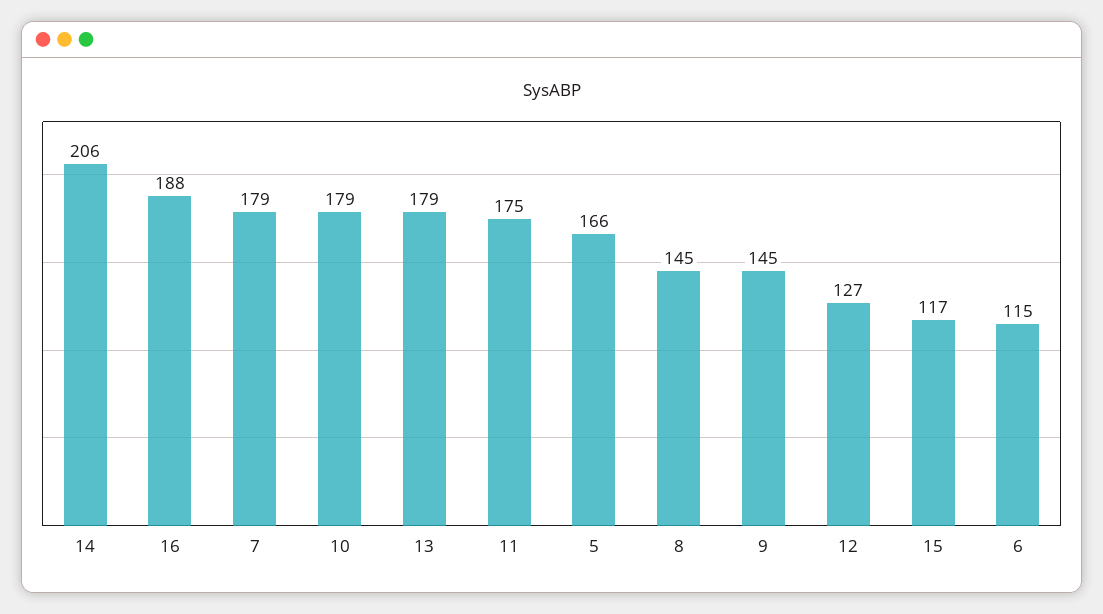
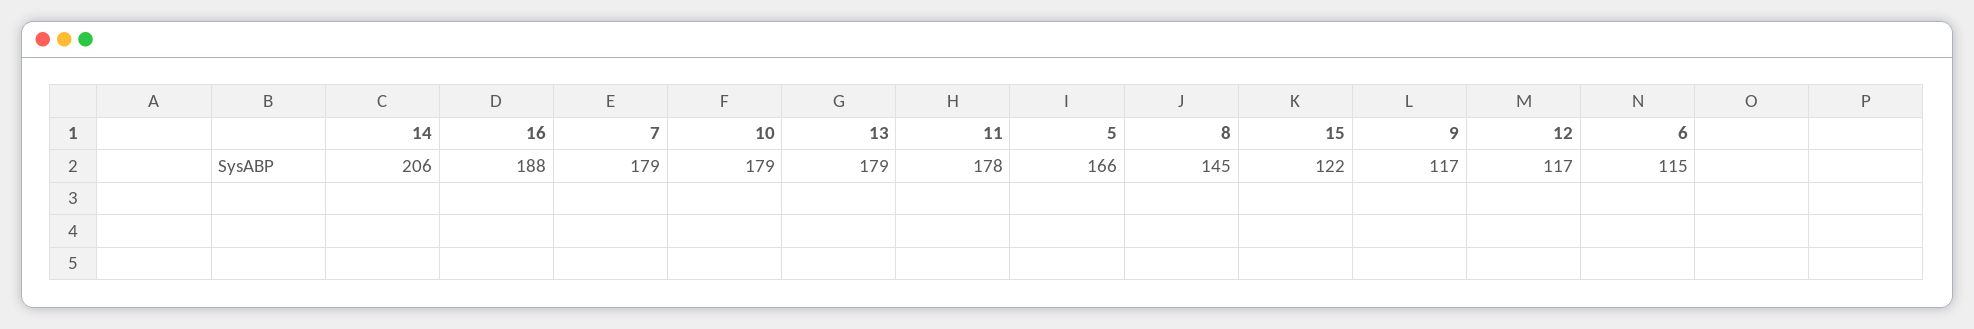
11: 175 -> 178
9: 145 -> 117
12: 127 -> 117
15: 117 -> 122

